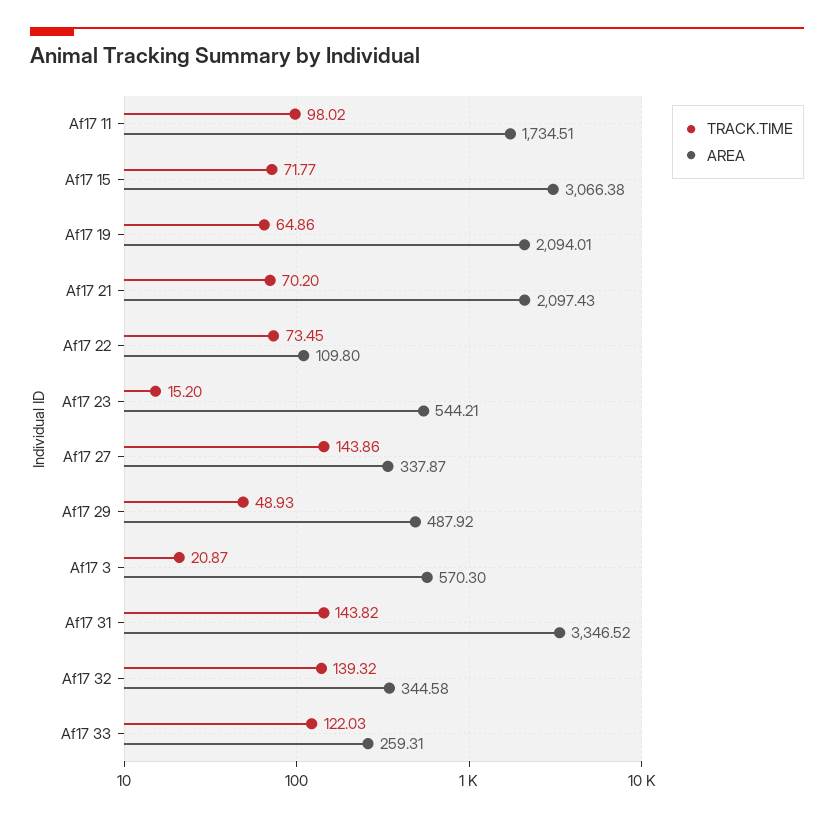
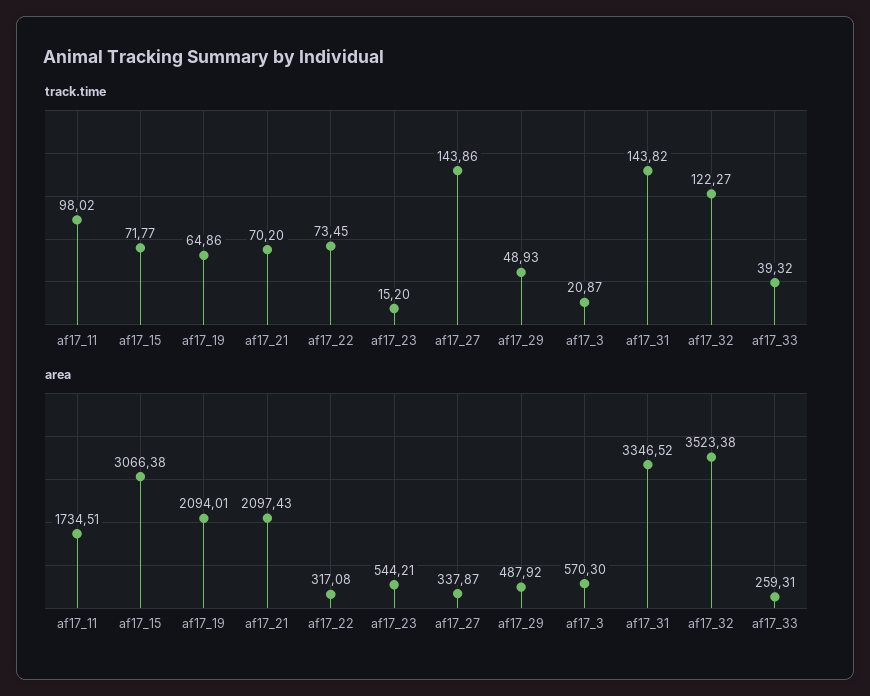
AREA, Af17 22: 109.8 -> 317.08
TRACK.TIME, Af17 32: 139.32 -> 122.27
AREA, Af17 32: 344.58 -> 3523.38
TRACK.TIME, Af17 33: 122.03 -> 39.32

